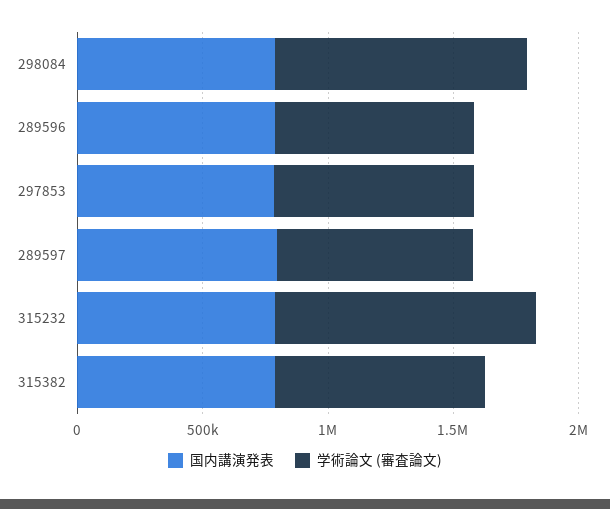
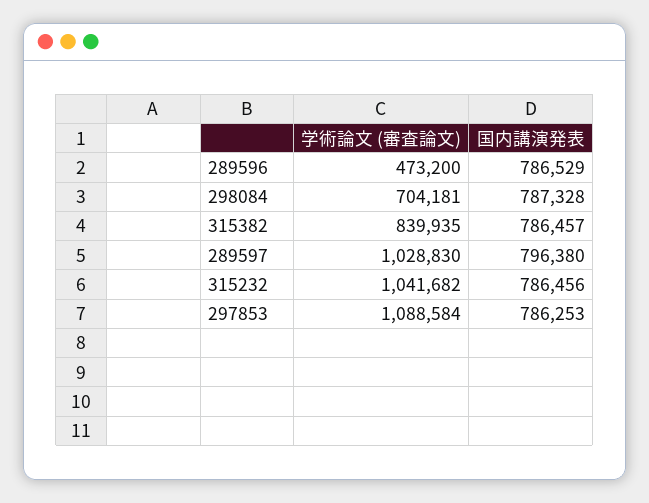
学術論文 (審査論文), 298084: 1000000 -> 704181
学術論文 (審査論文), 289596: 800000 -> 473200
学術論文 (審査論文), 297853: 800000 -> 1088584
学術論文 (審査論文), 289597: 800000 -> 1028830

